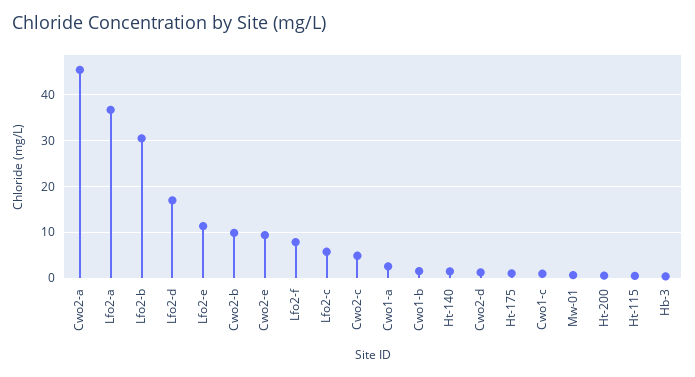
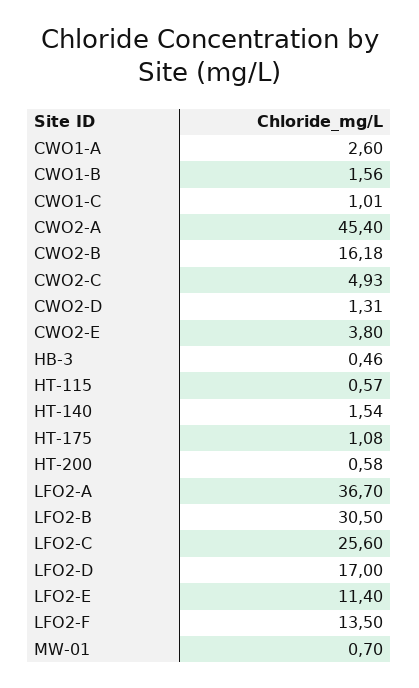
Cwo2-b: 10 -> 16.18
Cwo2-e: 10 -> 3.8
Lfo2-f: 8 -> 13.5
Lfo2-c: 6 -> 25.6

